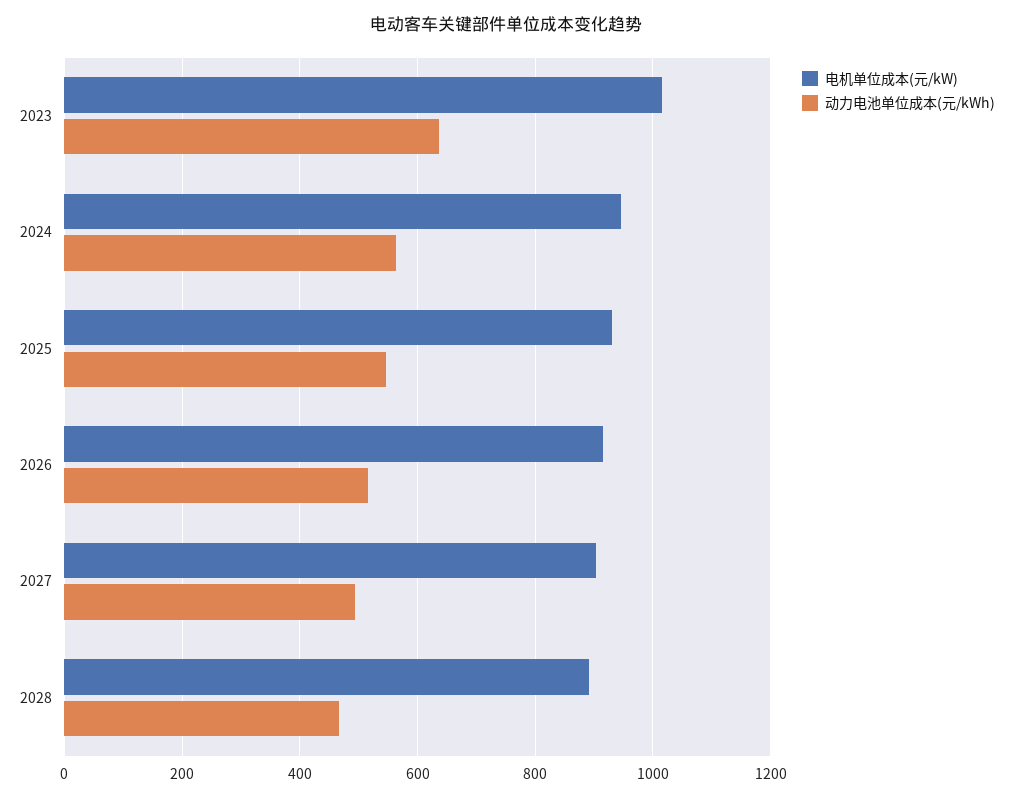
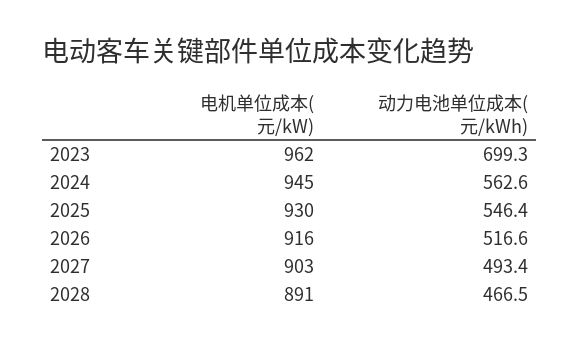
电机单位成本(元/kW), 2023: 1020 -> 962
动力电池单位成本(元/kWh), 2023: 640 -> 699.3

